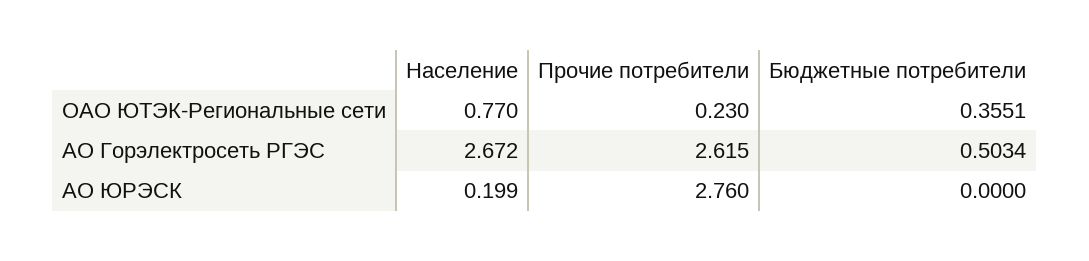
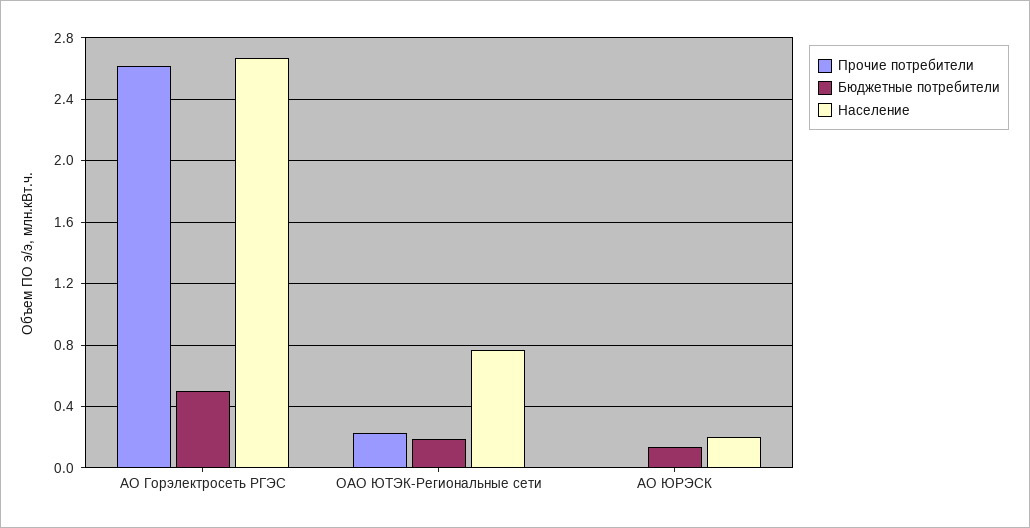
Бюджетные потребители, ОАО ЮТЭК-Региональные сети: 0.3551 -> 0.2
Прочие потребители, АО ЮРЭСК: 2.76 -> 0
Бюджетные потребители, АО ЮРЭСК: 0 -> 0.15

